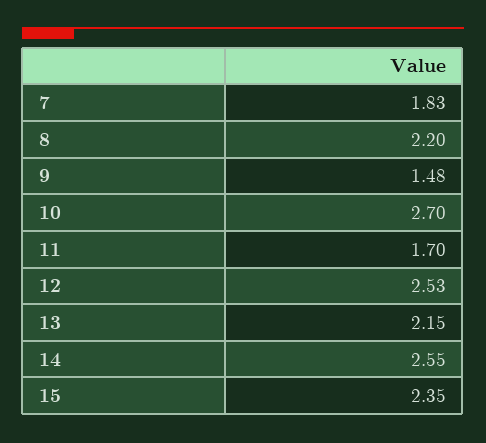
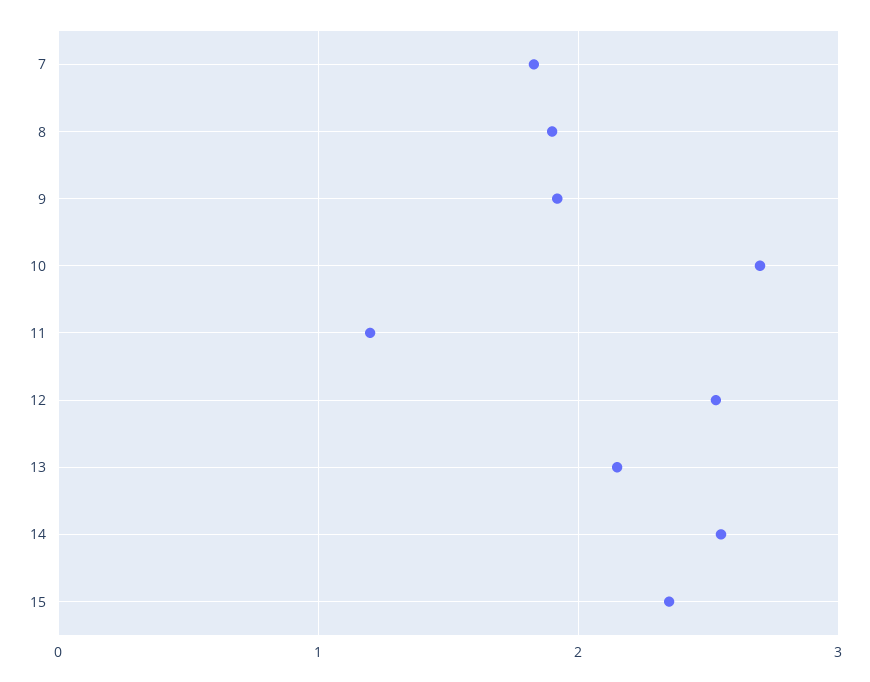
8: 2.2 -> 1.9
9: 1.48 -> 1.9
11: 1.7 -> 1.2

